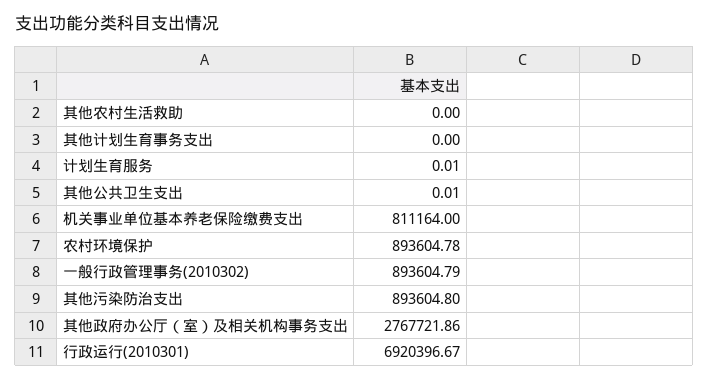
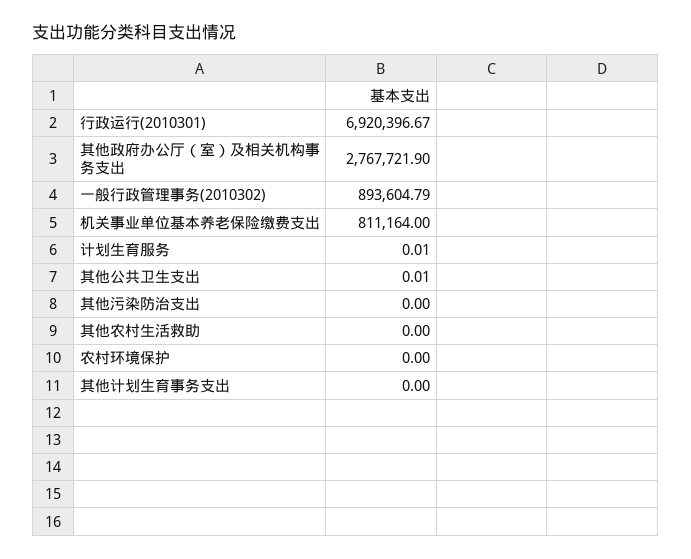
农村环境保护: 893604.78 -> 0
其他污染防治支出: 893604.8 -> 0
其他政府办公厅（室）及相关机构事务支出: 2767721.86 -> 2767721.9

